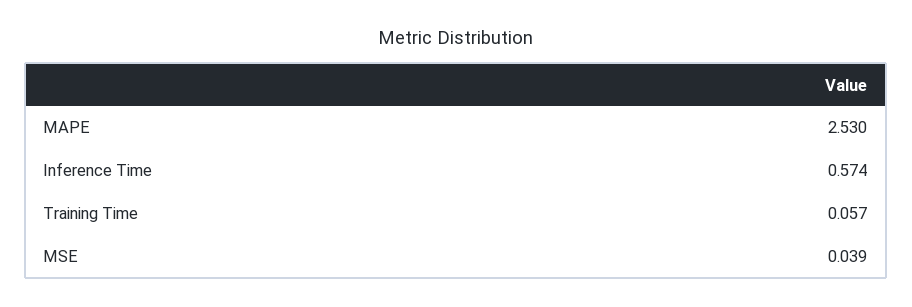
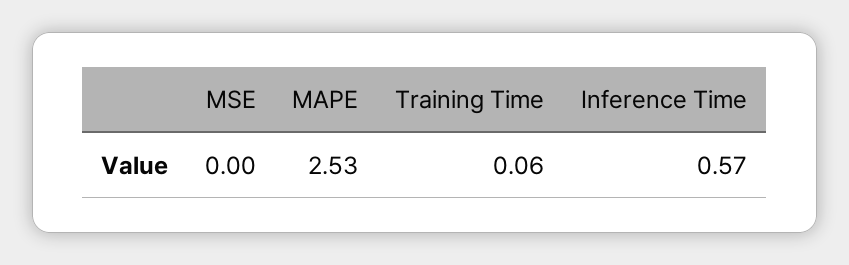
MSE: 0.039 -> 0

